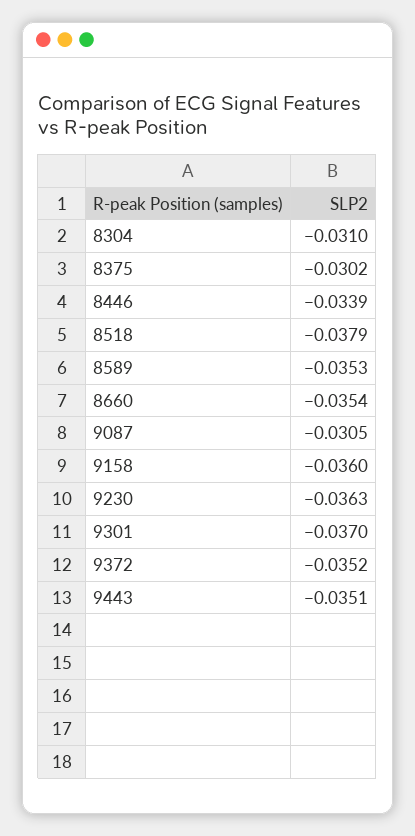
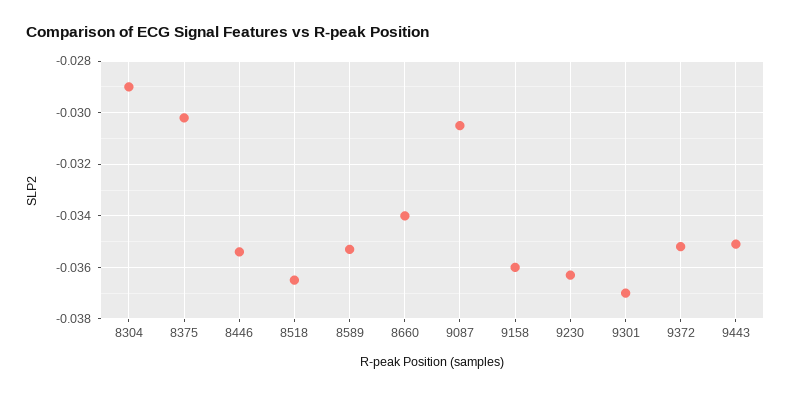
8304: -0.031 -> -0.029
8446: -0.0339 -> -0.0355
8518: -0.0379 -> -0.0365
8660: -0.0354 -> -0.034

